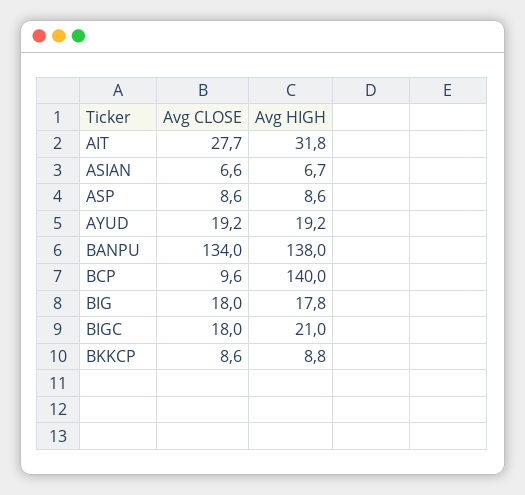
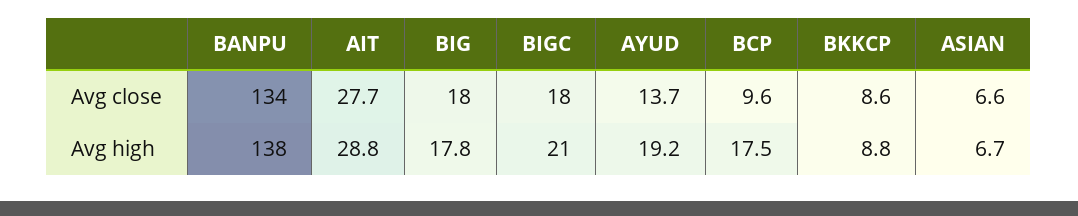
Avg HIGH, AIT: 31.8 -> 28.8
Avg CLOSE, ASP: 8.6 -> none
Avg HIGH, ASP: 8.6 -> none
Avg CLOSE, AYUD: 19.2 -> 13.7
Avg HIGH, BCP: 140 -> 17.5

